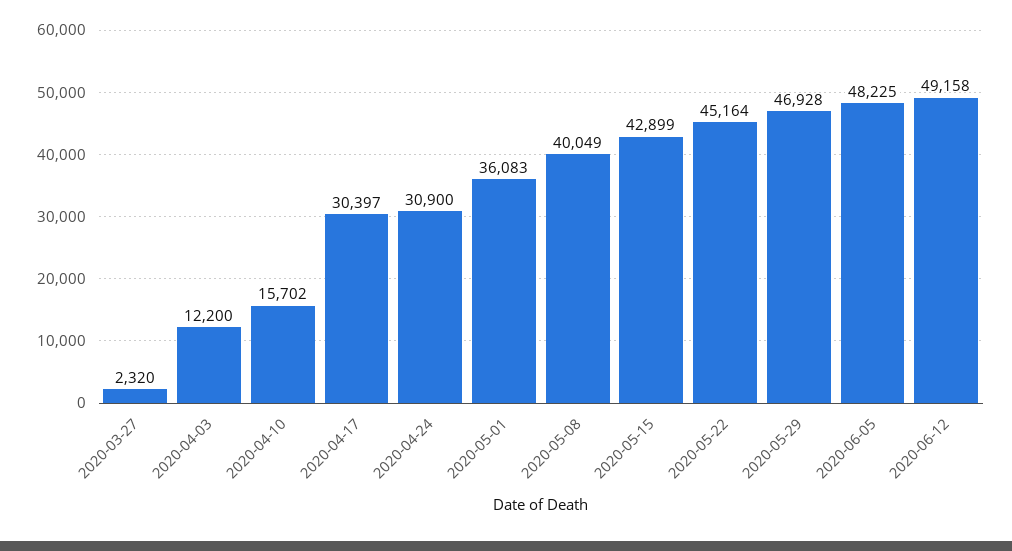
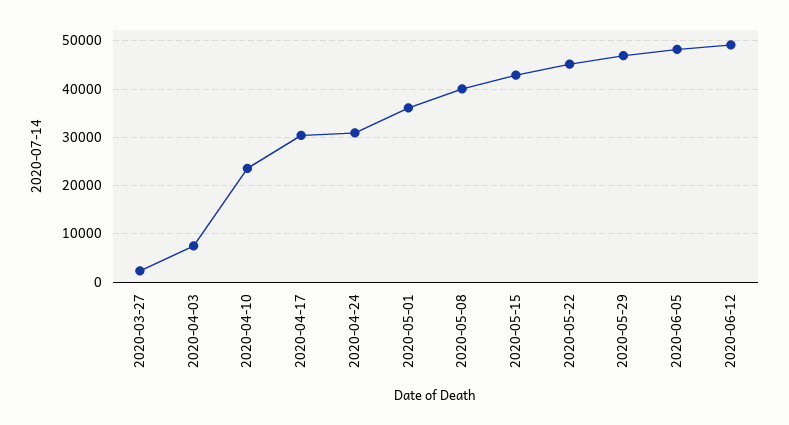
2020-04-03: 12200 -> 8000
2020-04-10: 15702 -> 24000

